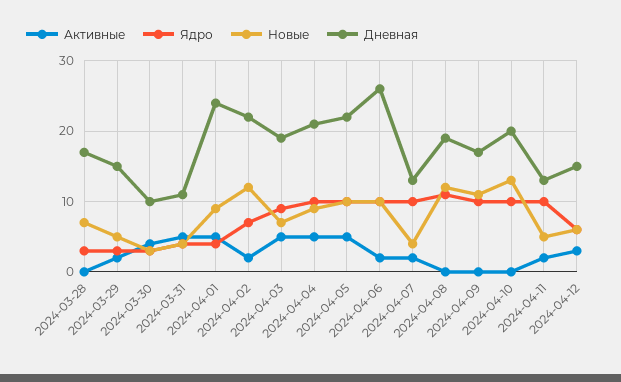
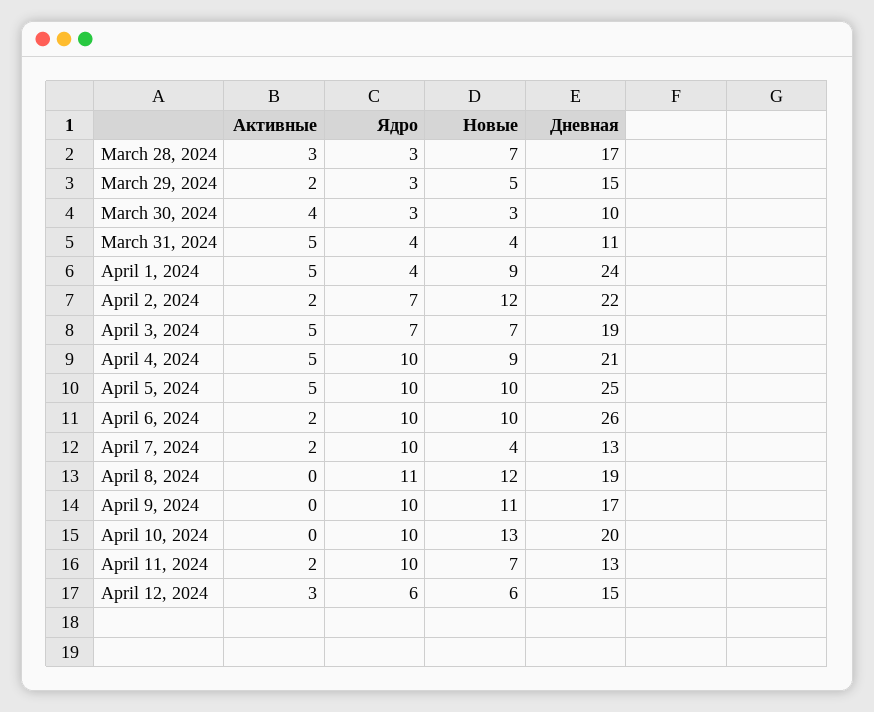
Активные, 2024-03-28: 0 -> 3
Ядро, 2024-04-03: 9 -> 7
Дневная, 2024-04-05: 22 -> 25
Новые, 2024-04-11: 5 -> 7

